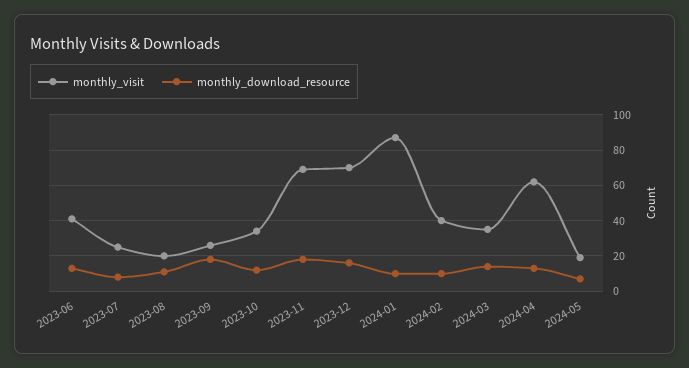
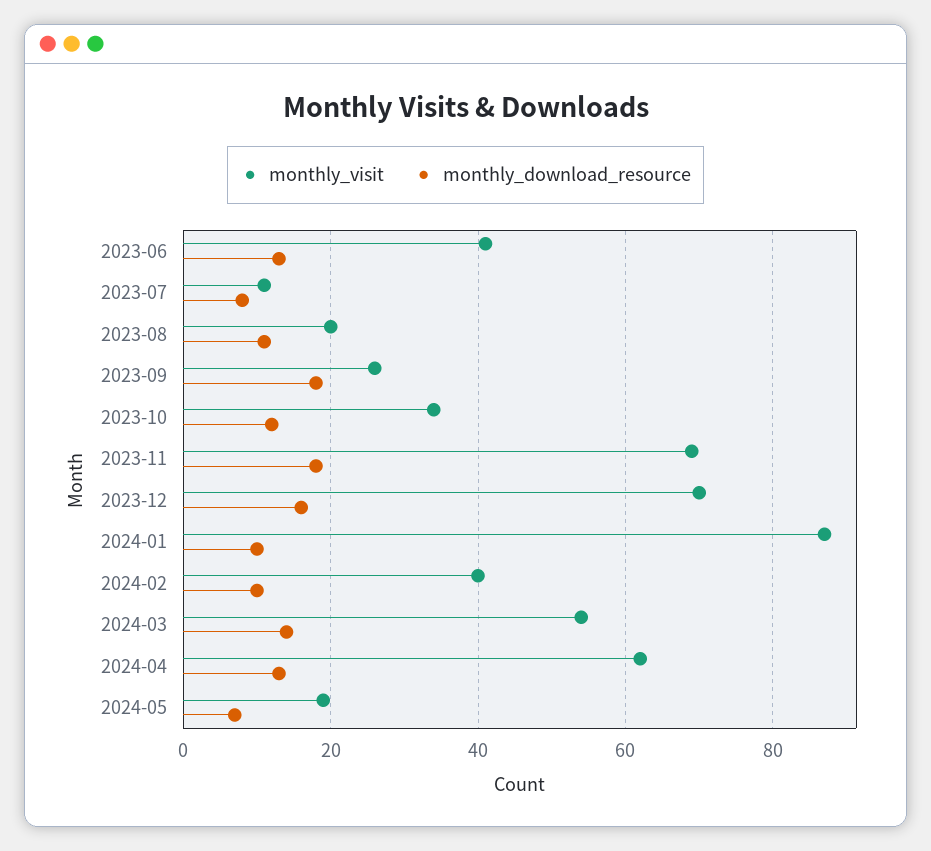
monthly_visit, 2023-07: 25 -> 10
monthly_visit, 2024-03: 35 -> 55

